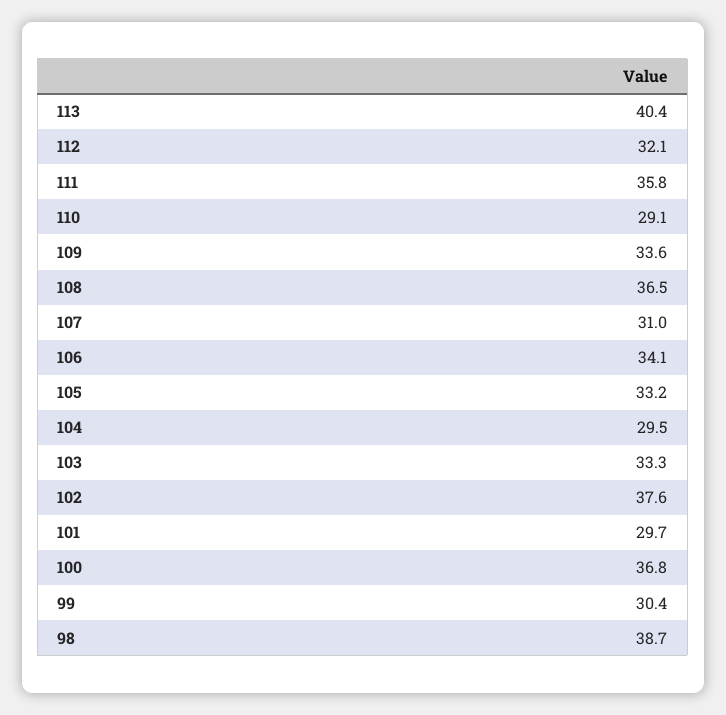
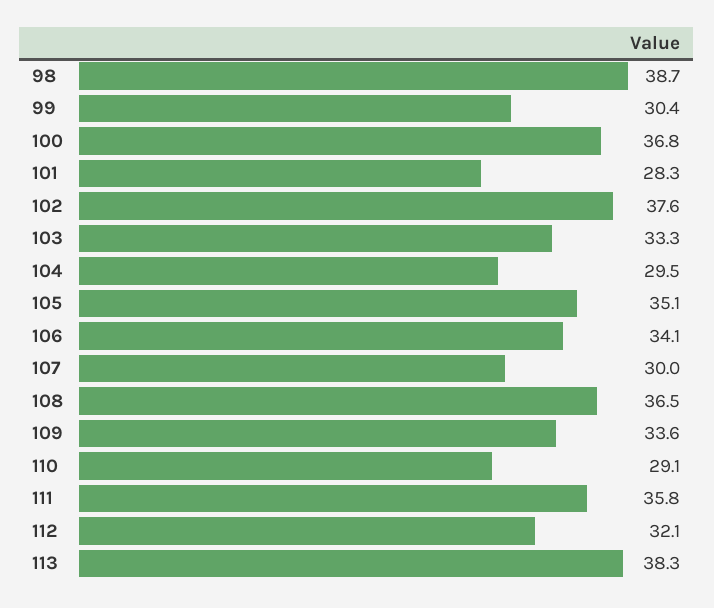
113: 40.4 -> 38.3
107: 31 -> 30
105: 33.2 -> 35.1
101: 29.7 -> 28.3

